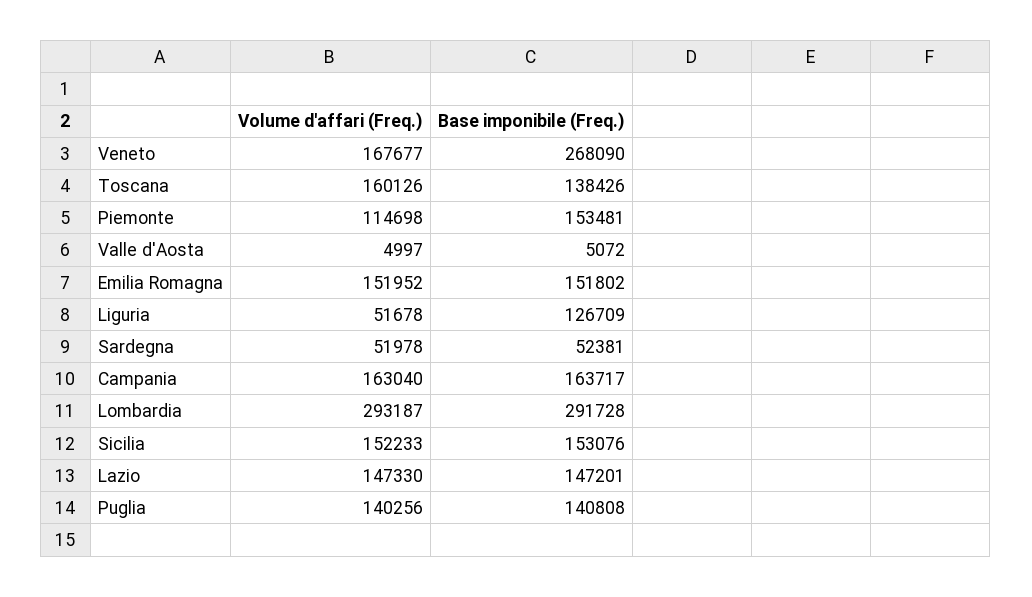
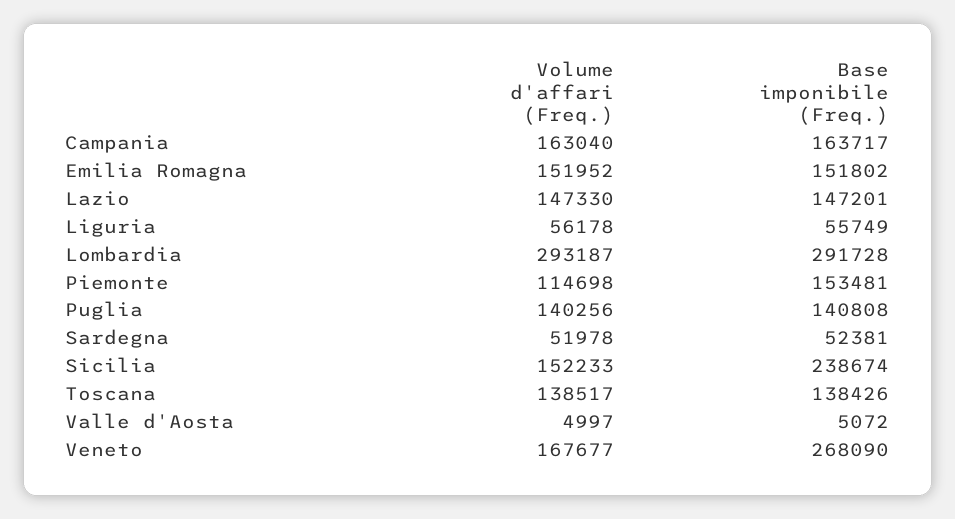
Volume d'affari (Freq.), Toscana: 160126 -> 138517
Volume d'affari (Freq.), Liguria: 51678 -> 56178
Base imponibile (Freq.), Liguria: 126709 -> 55749
Base imponibile (Freq.), Sicilia: 153076 -> 238674

